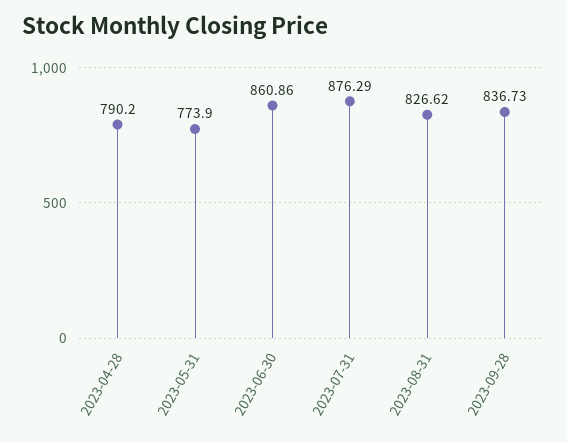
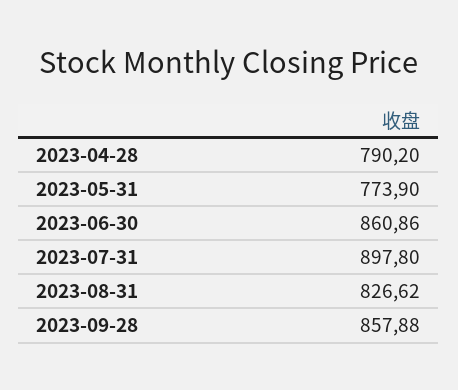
2023-07-31: 876.29 -> 897.8
2023-09-28: 836.73 -> 857.88

